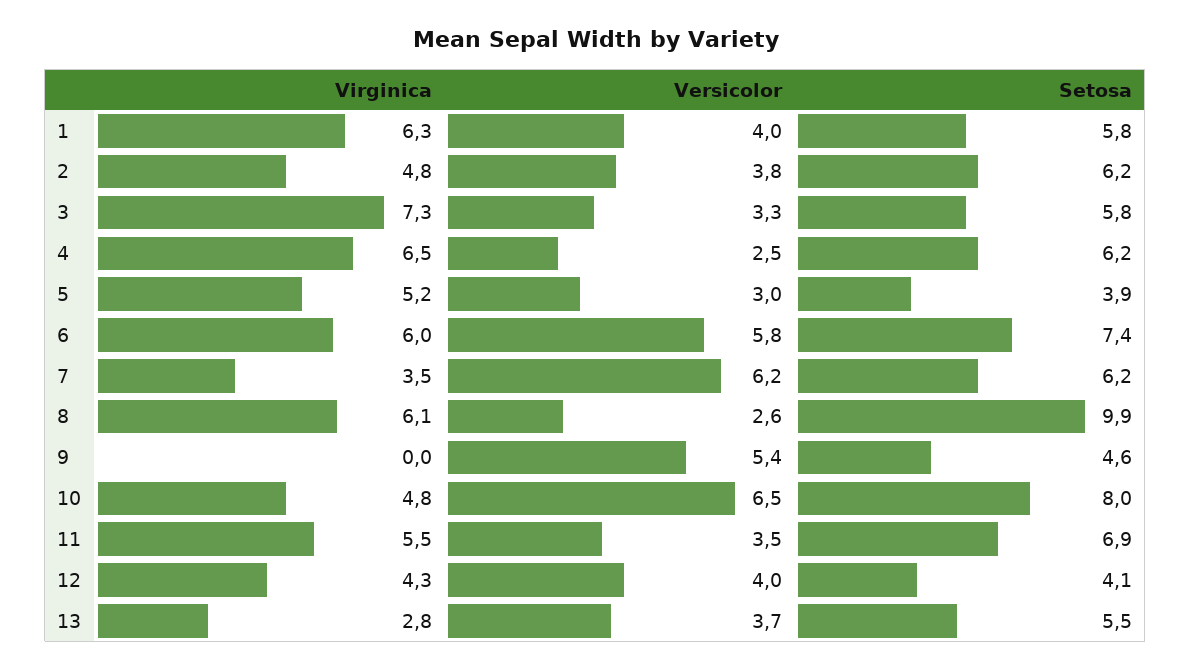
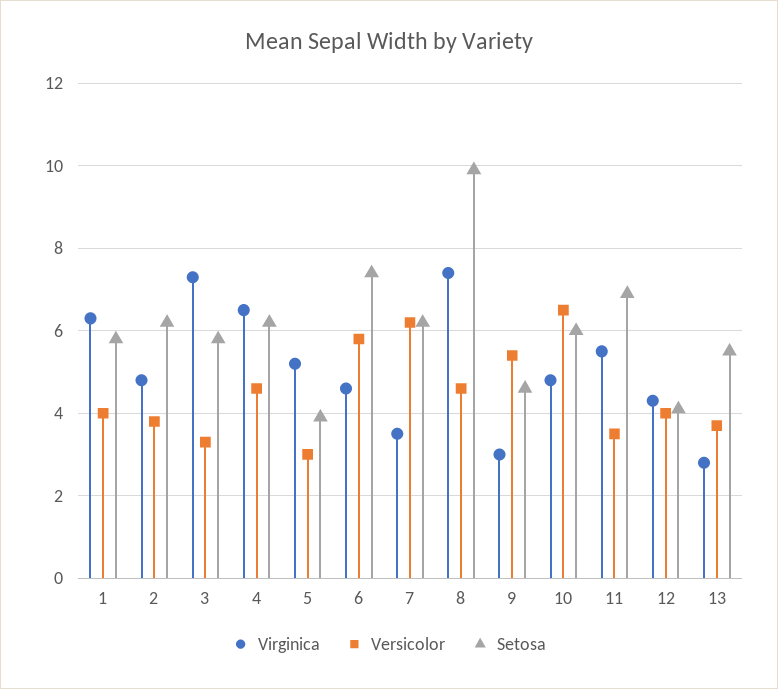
Versicolor, 4: 2.5 -> 4.5
Virginica, 6: 6 -> 4.5
Virginica, 8: 6.1 -> 7.5
Versicolor, 8: 2.6 -> 4.5
Virginica, 9: 0 -> 3
Setosa, 10: 8 -> 6

